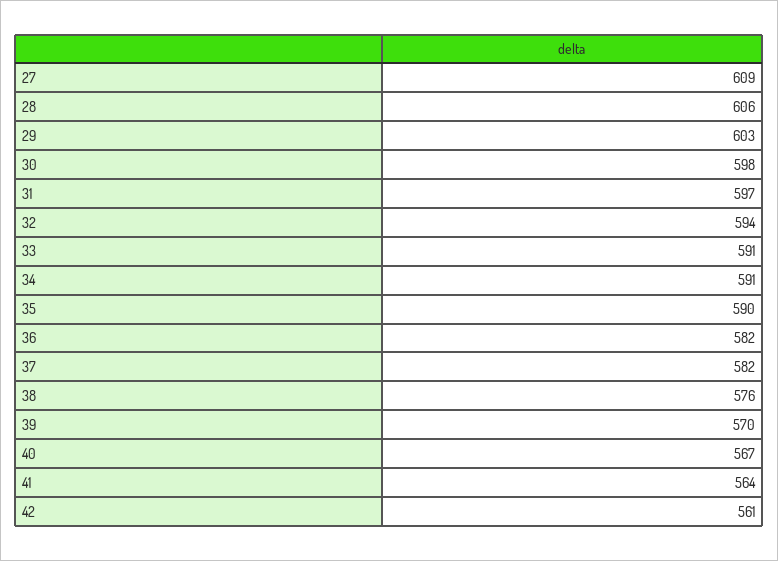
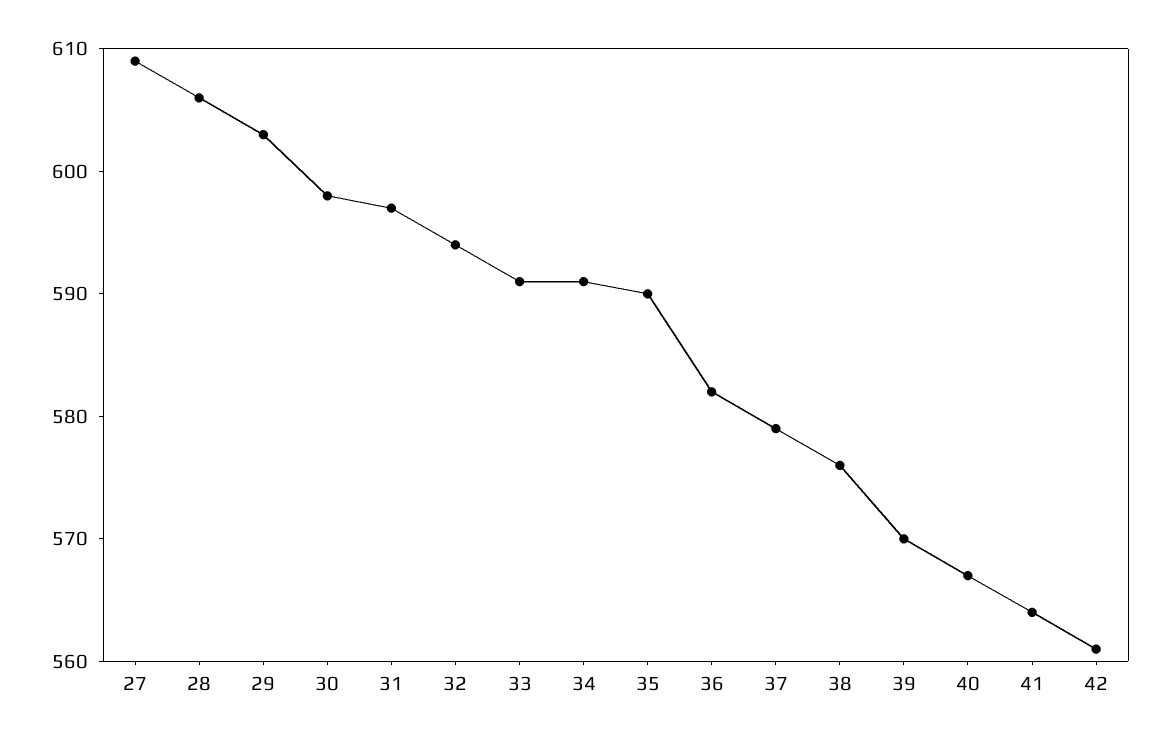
37: 582 -> 579

